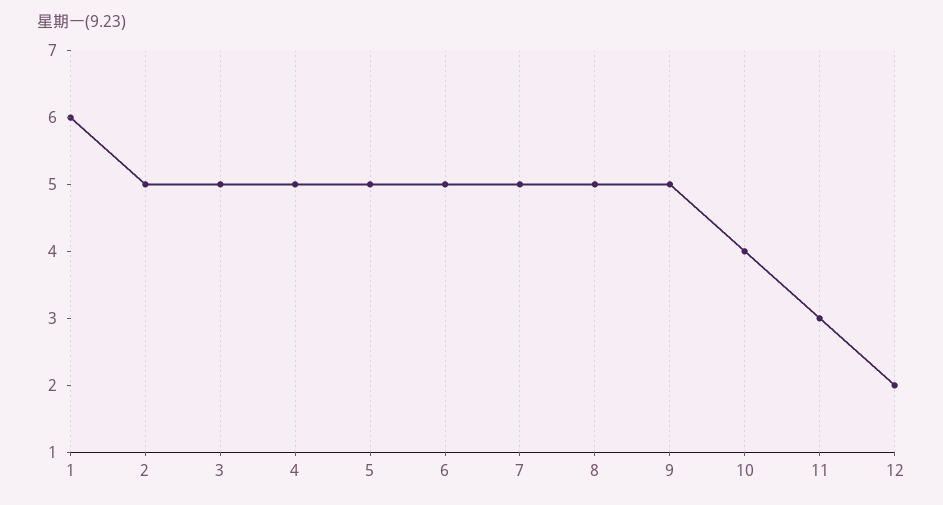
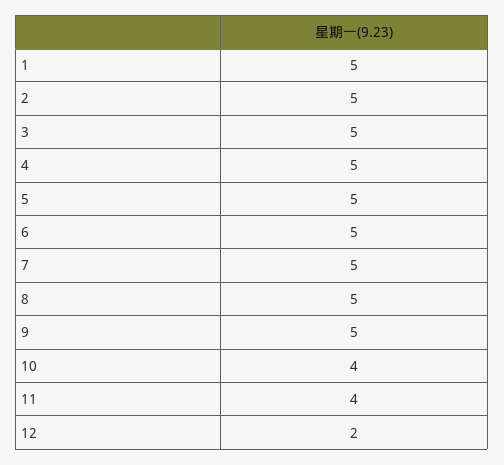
1: 6 -> 5
11: 3 -> 4

